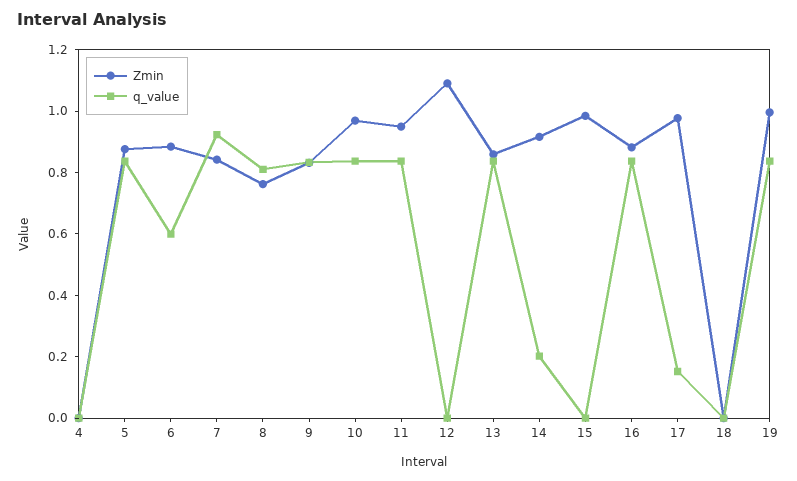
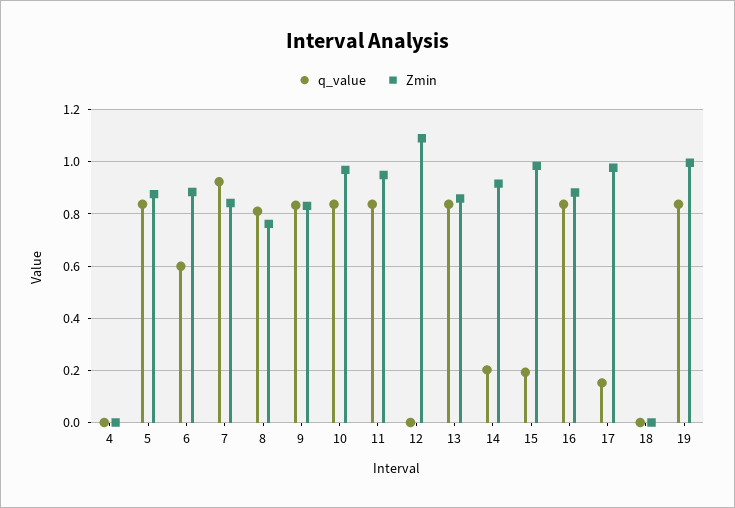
q_value, 15: 0 -> 0.2

